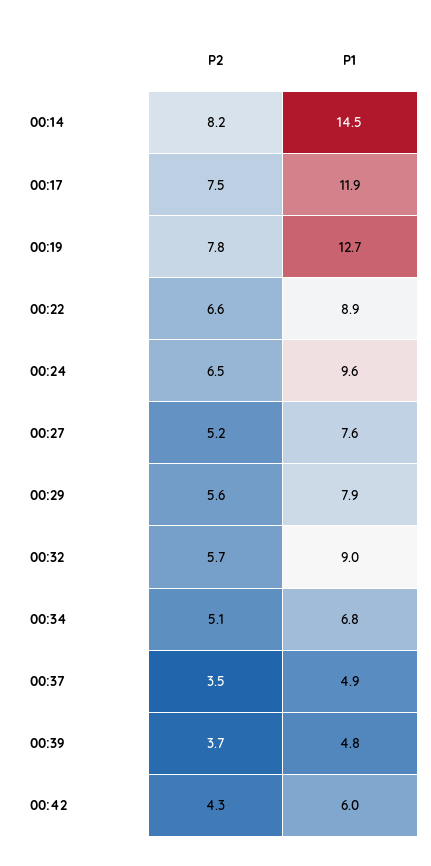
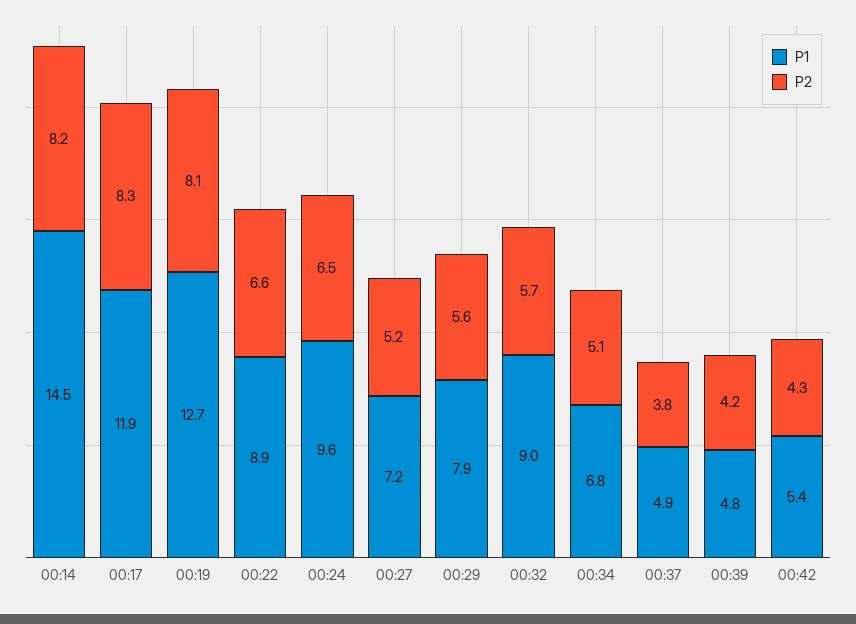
P2, 00:17: 7.5 -> 8.3
P2, 00:19: 7.8 -> 8.1
P1, 00:27: 7.6 -> 7.2
P2, 00:37: 3.5 -> 3.8
P2, 00:39: 3.7 -> 4.2
P1, 00:42: 6 -> 5.4

